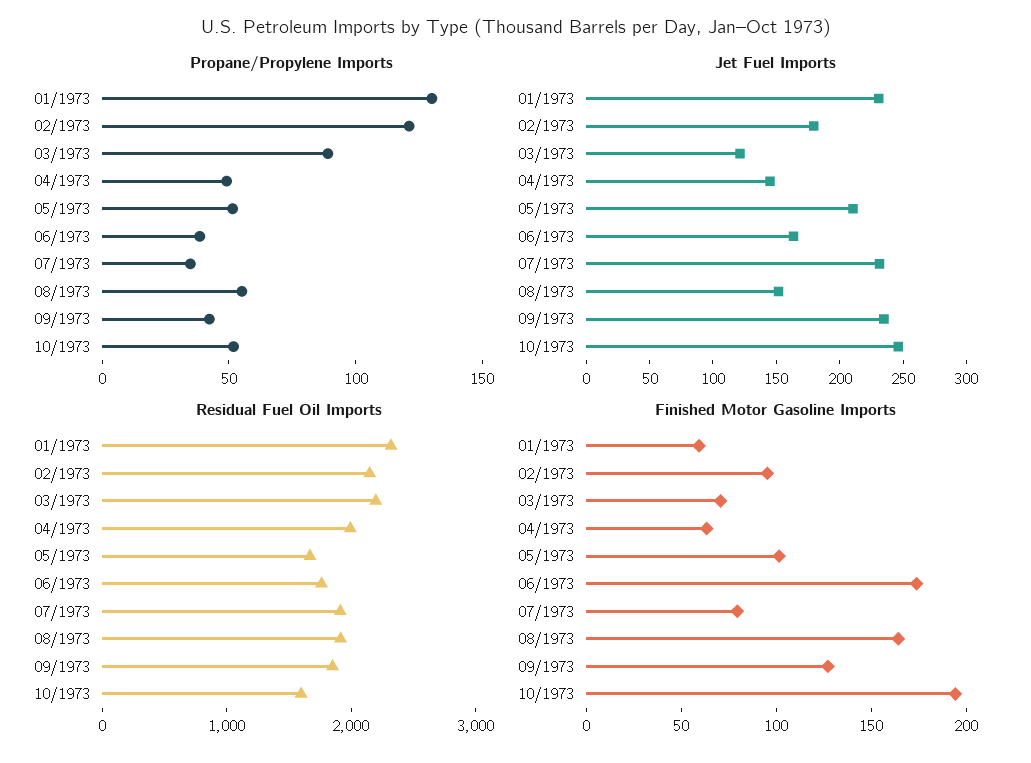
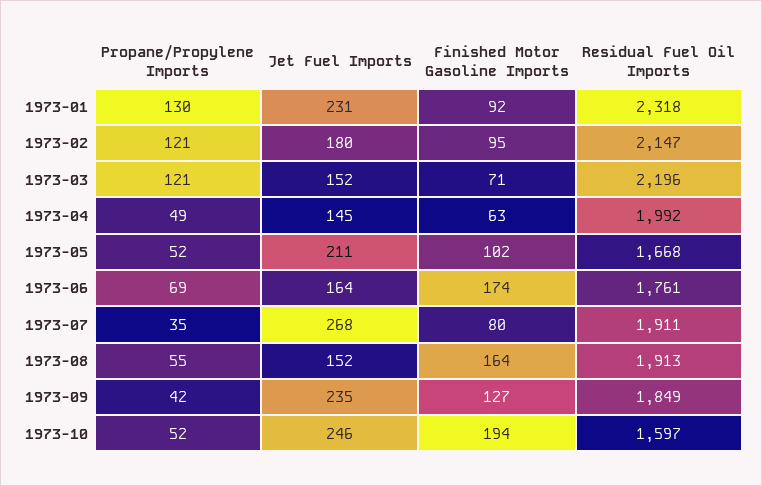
Propane/Propylene Imports, 03/1973: 90 -> 121
Propane/Propylene Imports, 06/1973: 40 -> 69
Jet Fuel Imports, 03/1973: 120 -> 152
Jet Fuel Imports, 07/1973: 230 -> 268
Finished Motor Gasoline Imports, 01/1973: 60 -> 92

